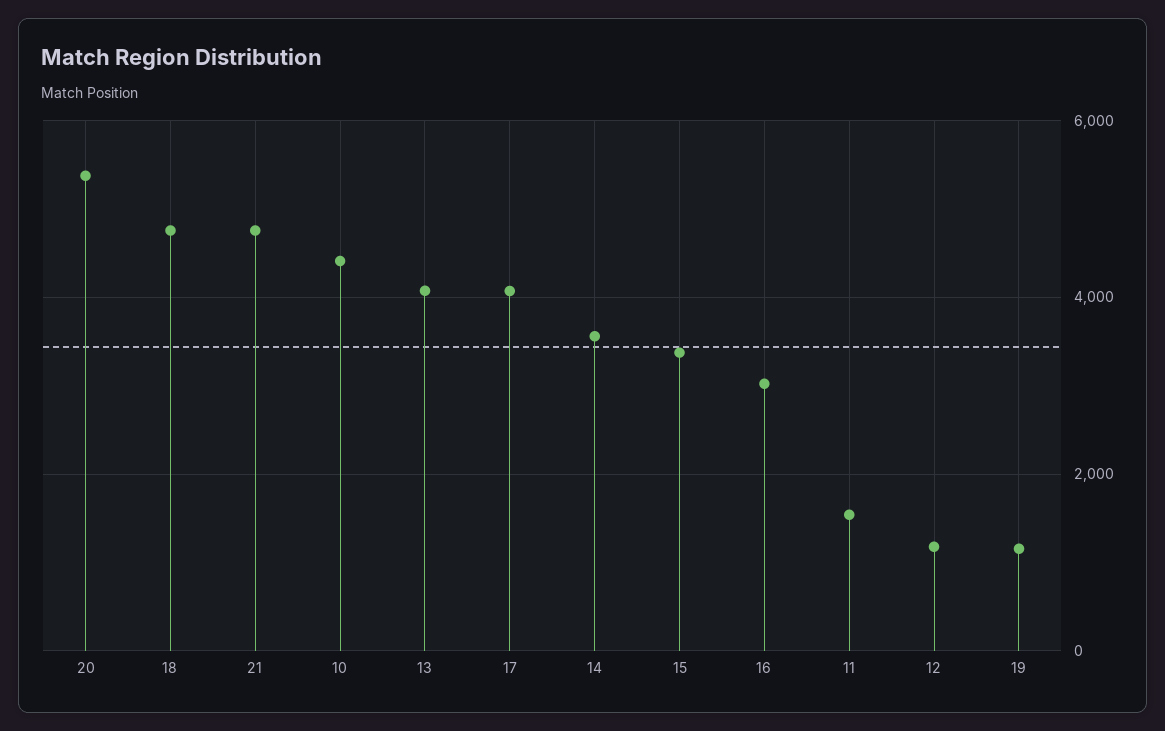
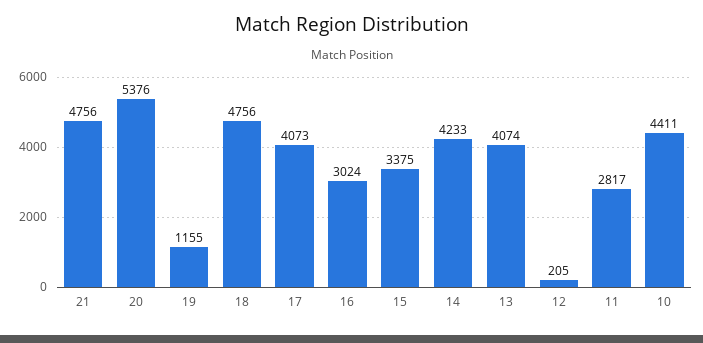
14: 3600 -> 4233
11: 1600 -> 2817
12: 1200 -> 205

